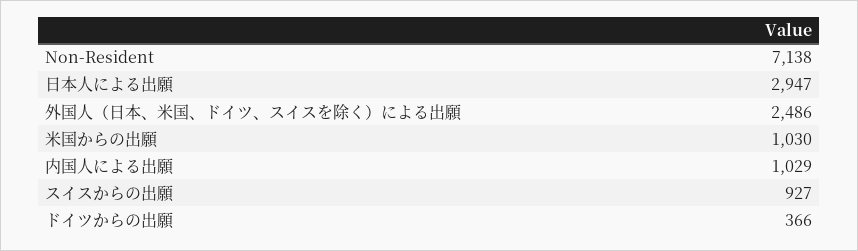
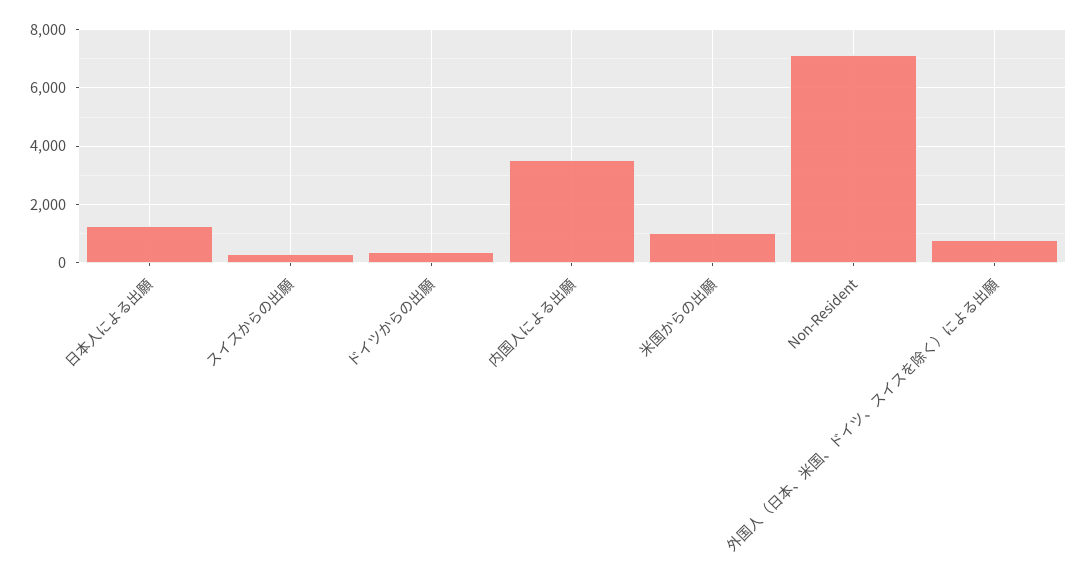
日本人による出願: 2947 -> 1250
外国人（日本、米国、ドイツ、スイスを除く）による出願: 2486 -> 750
内国人による出願: 1029 -> 3500
スイスからの出願: 927 -> 250

